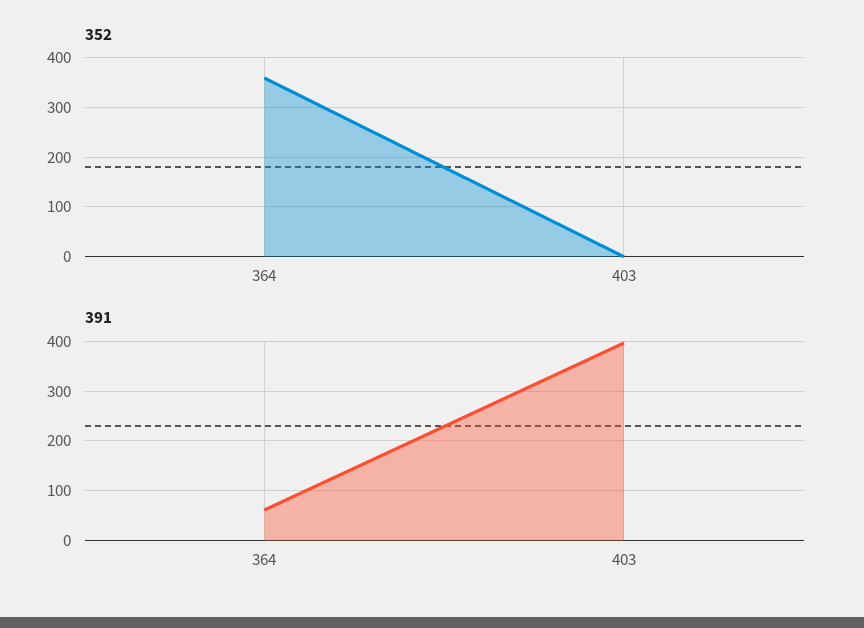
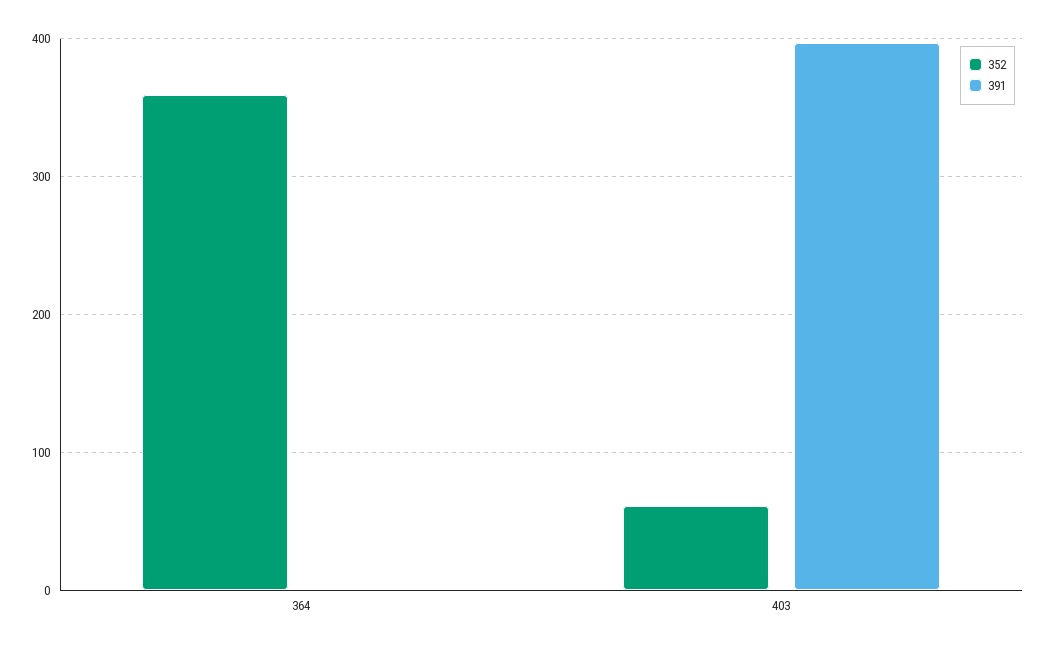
352, 403: 0 -> 60
391, 364: 60 -> 0

